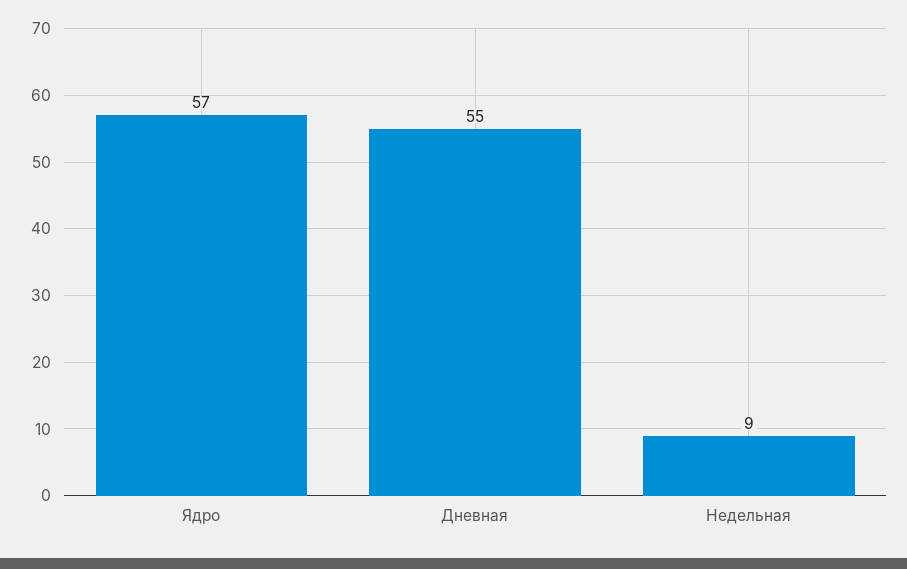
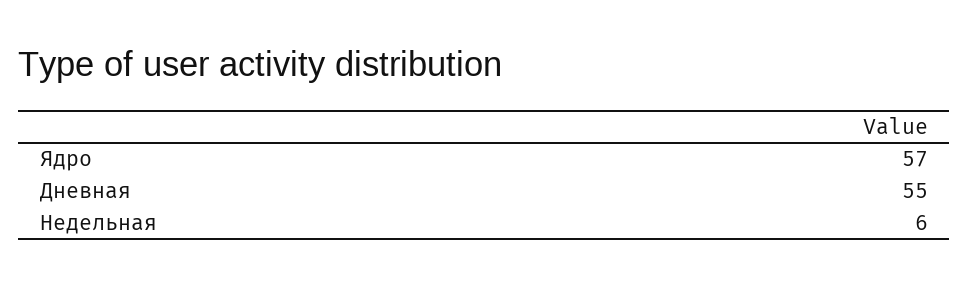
Недельная: 9 -> 6

